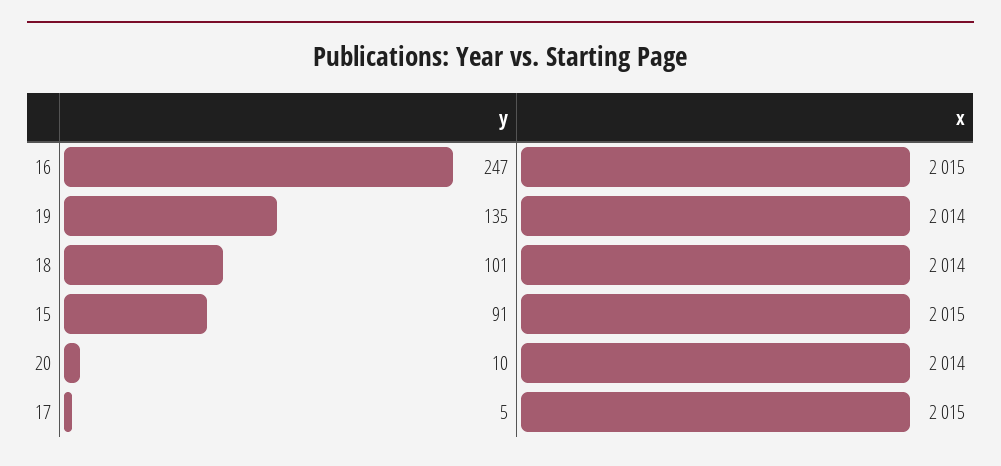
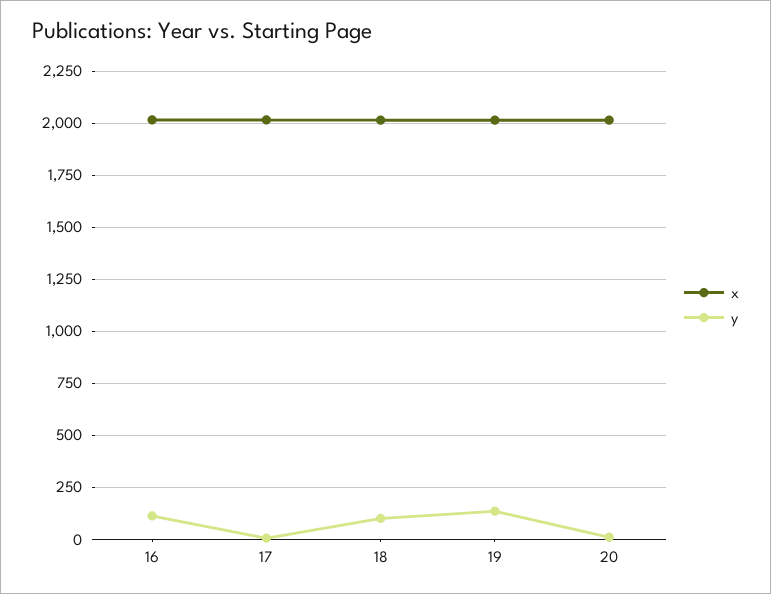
y, 16: 247 -> 100
y, 15: 91 -> none
x, 15: 2015 -> none

